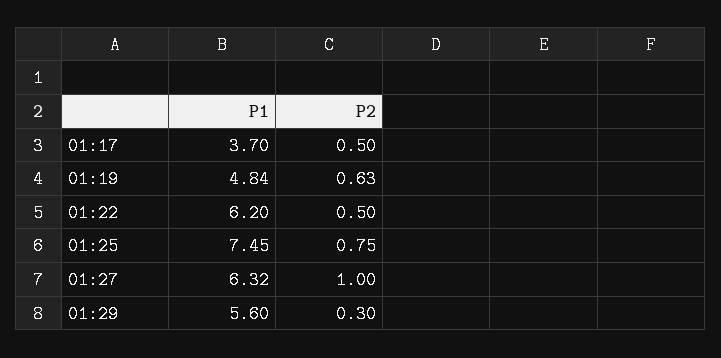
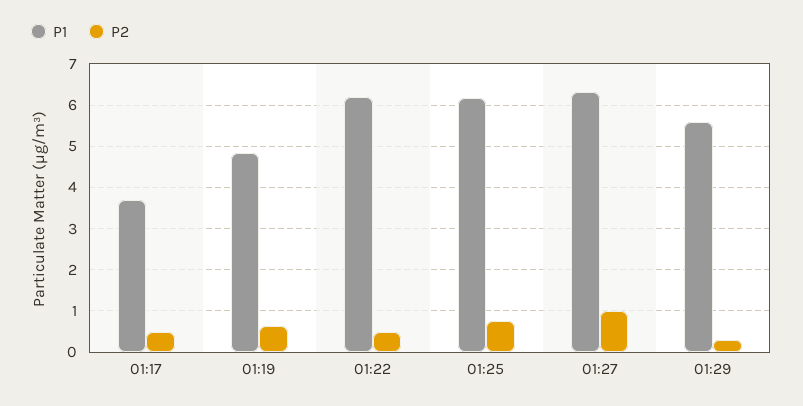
P1, 01:25: 7.45 -> 6.2

